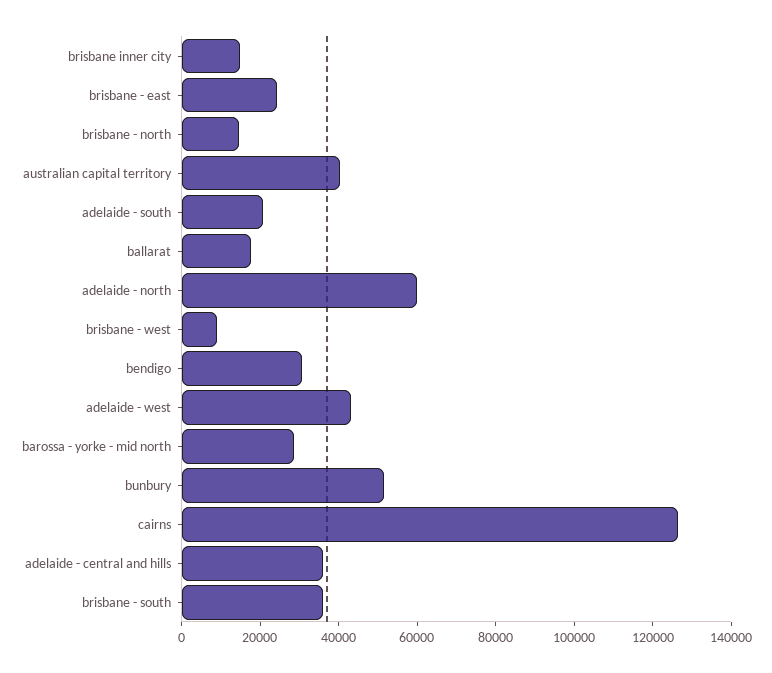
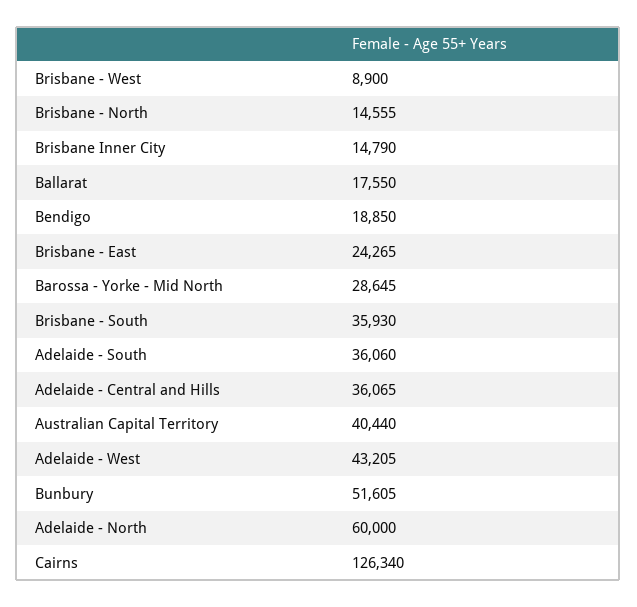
adelaide - south: 20000 -> 36060
bendigo: 30000 -> 18850

